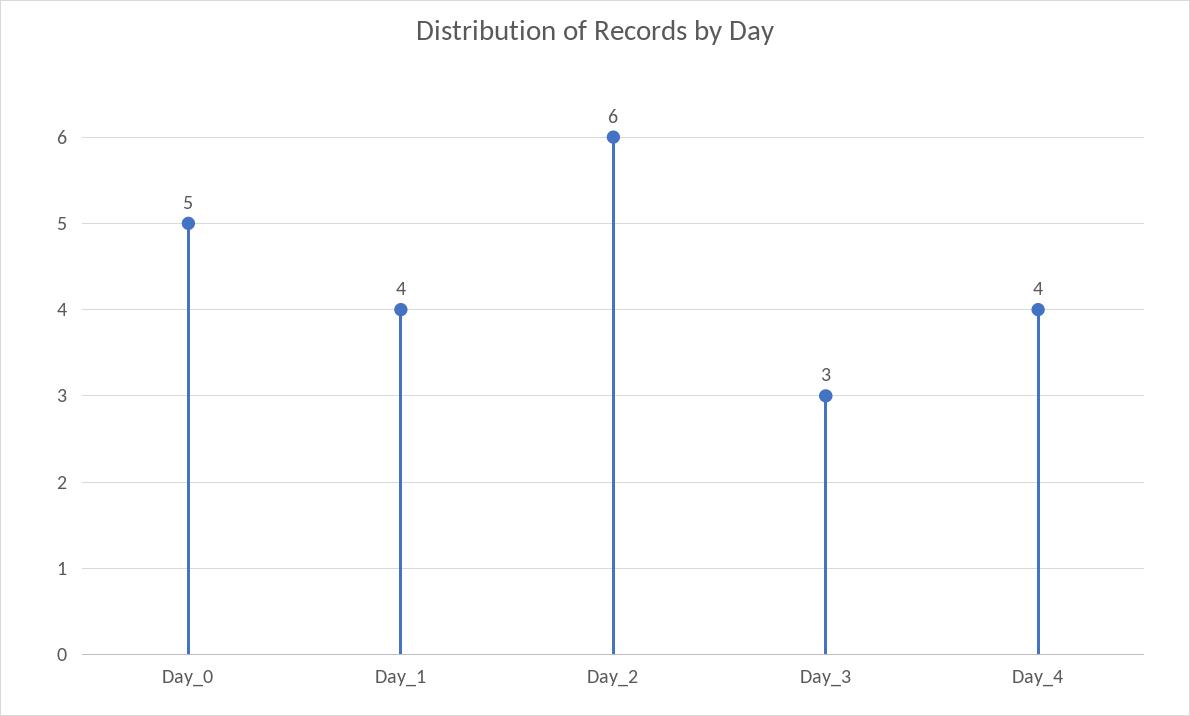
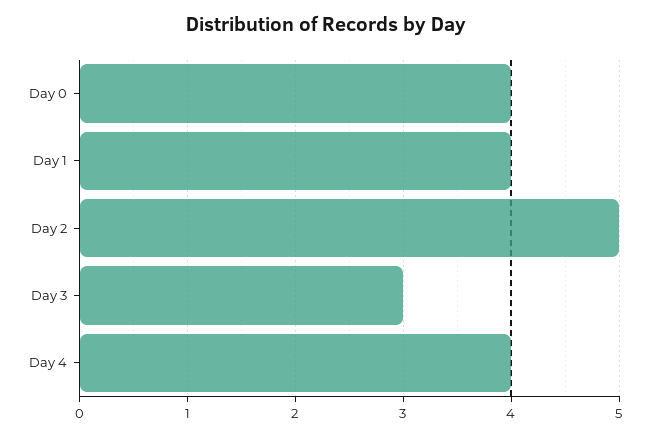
Day_0: 5 -> 4
Day_2: 6 -> 5

